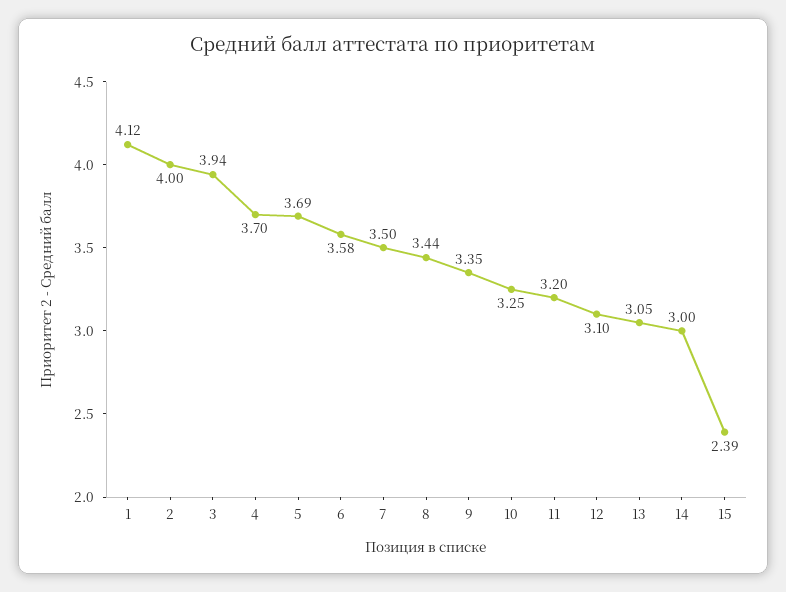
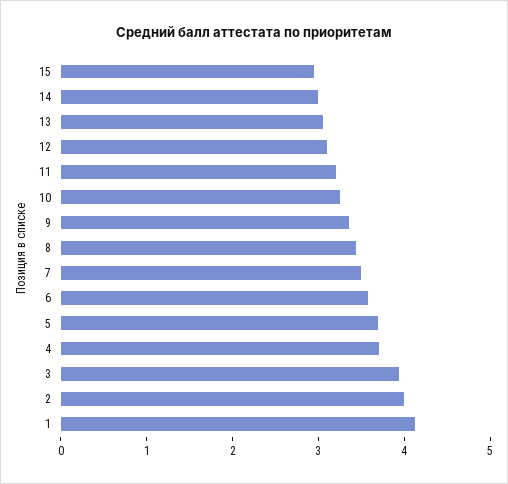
15: 2.39 -> 3

